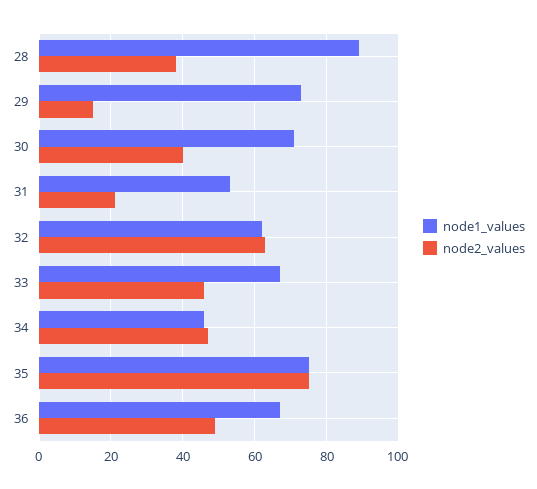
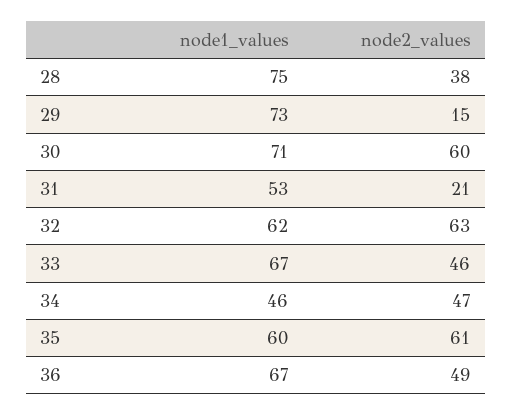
node1_values, 28: 90 -> 75
node2_values, 30: 40 -> 60
node1_values, 35: 75 -> 60
node2_values, 35: 75 -> 61

